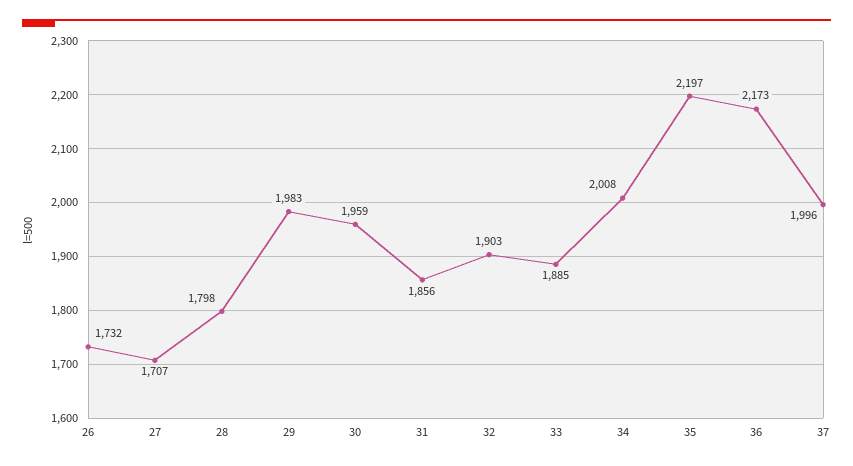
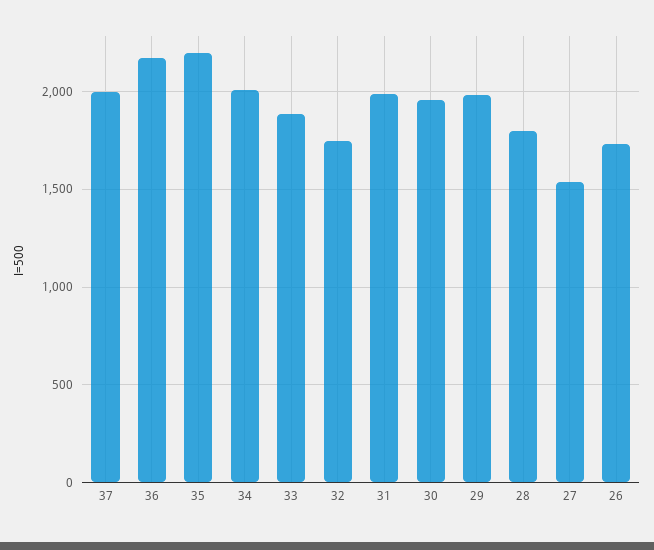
27: 1707 -> 1550
31: 1856 -> 2000
32: 1903 -> 1750

